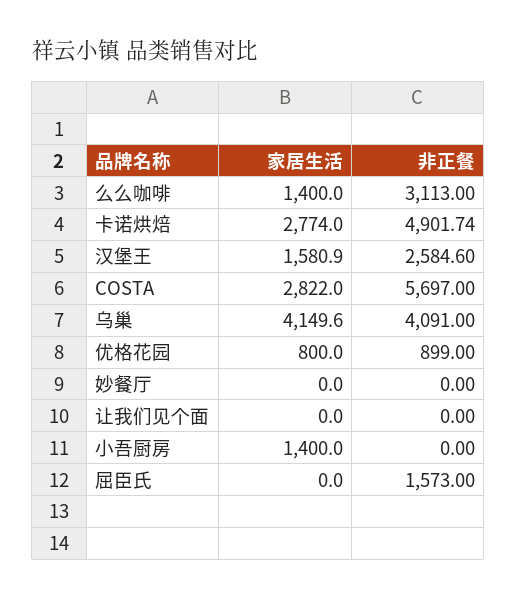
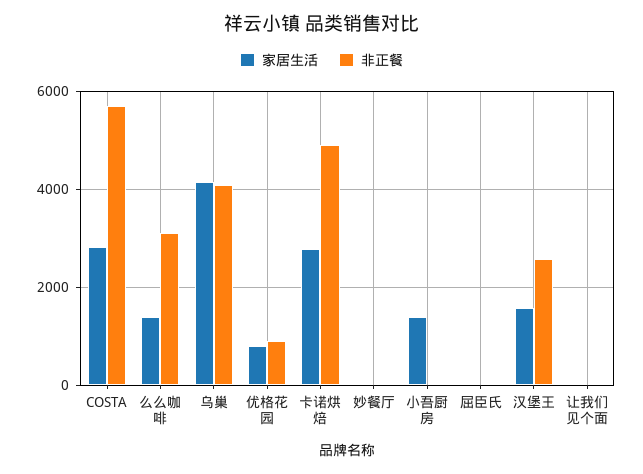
非正餐, 屈臣氏: 1573 -> 0

